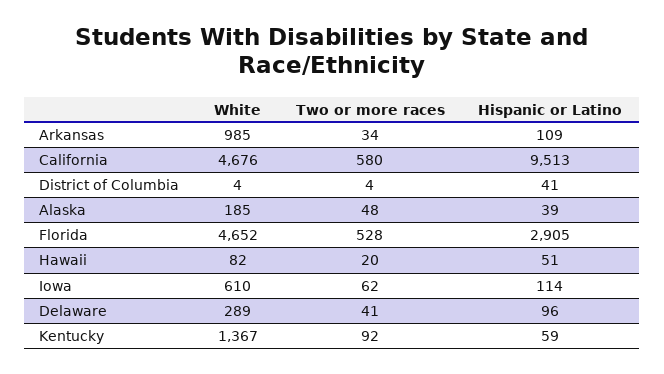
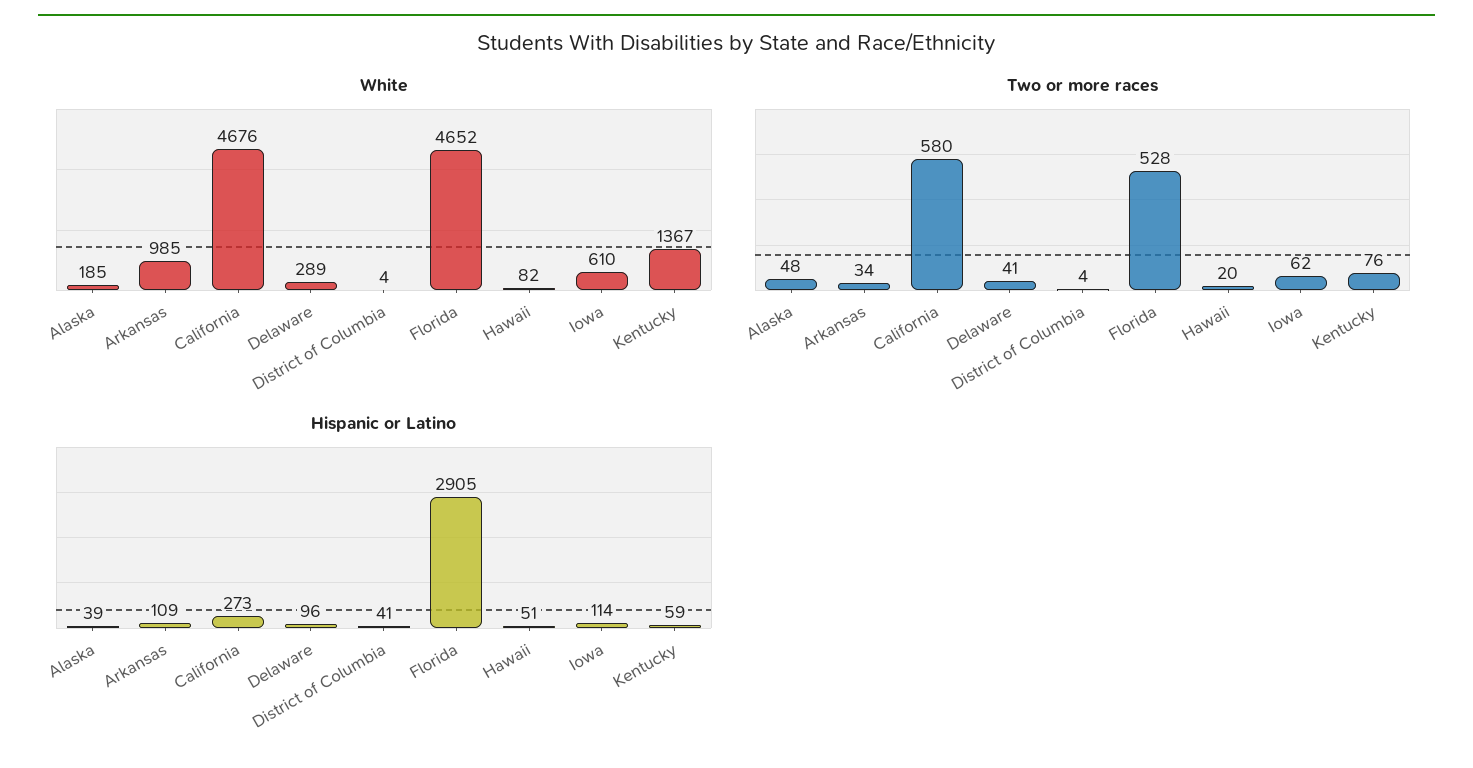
Hispanic or Latino, California: 9513 -> 273
Two or more races, Kentucky: 92 -> 76

